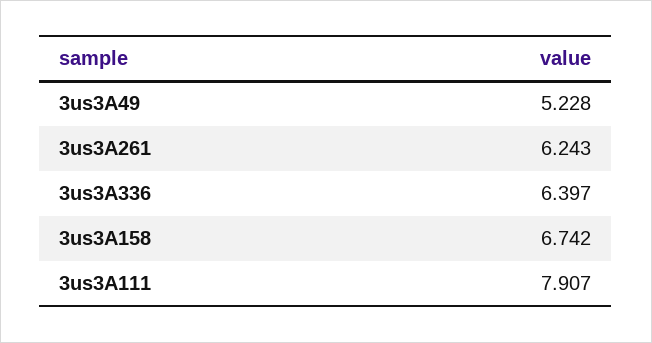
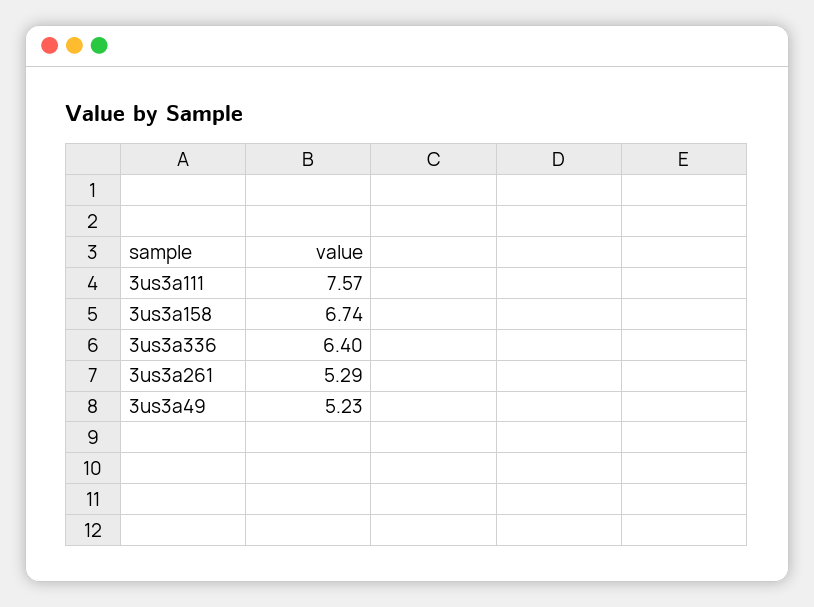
3us3A261: 6.243 -> 5.29
3us3A111: 7.907 -> 7.57

